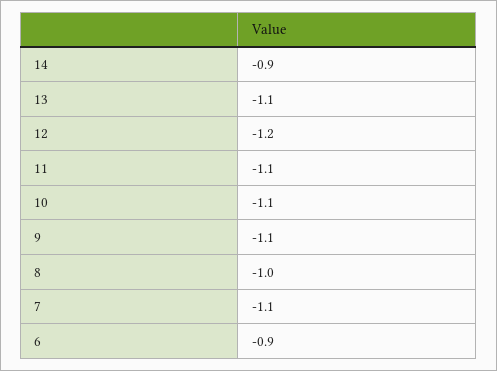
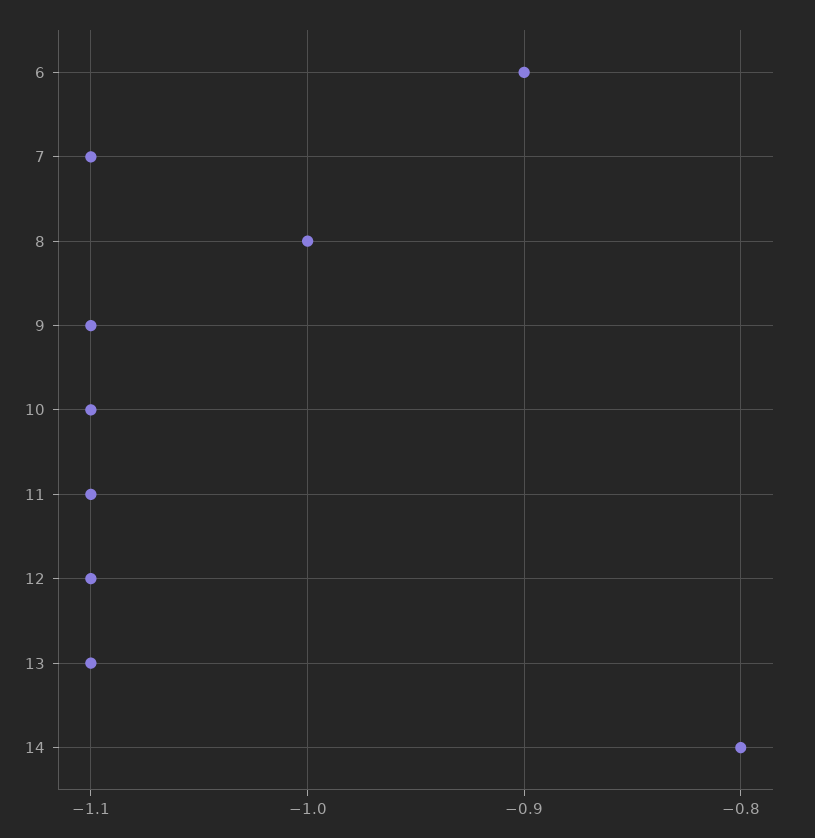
14: -0.9 -> -0.8
12: -1.2 -> -1.1

